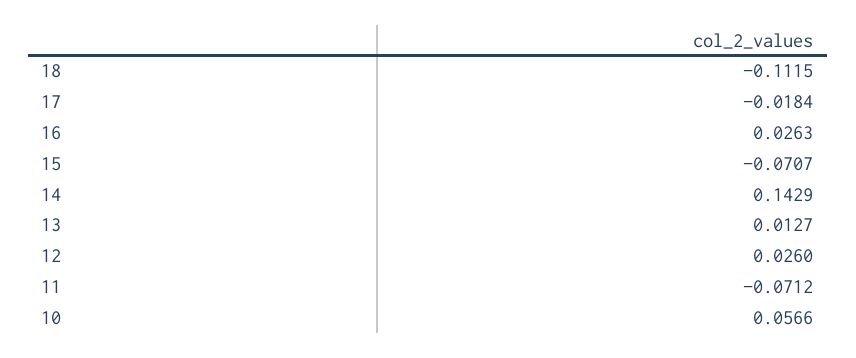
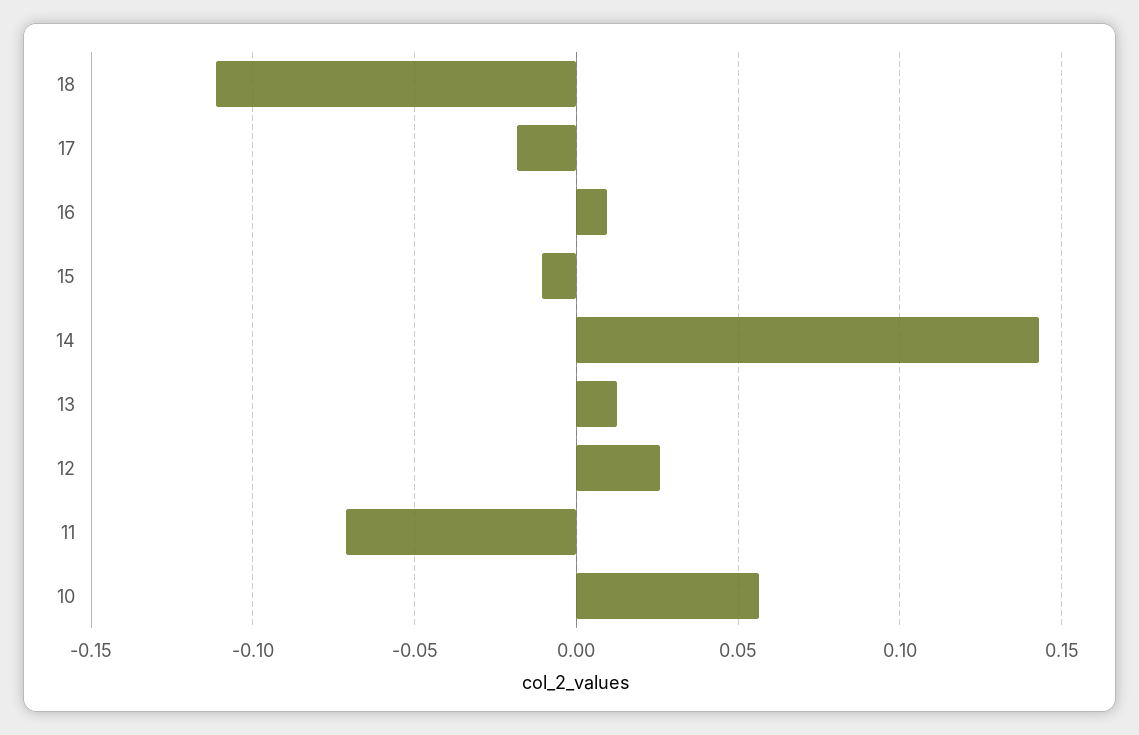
16: 0.0263 -> 0.01
15: -0.0707 -> -0.01

